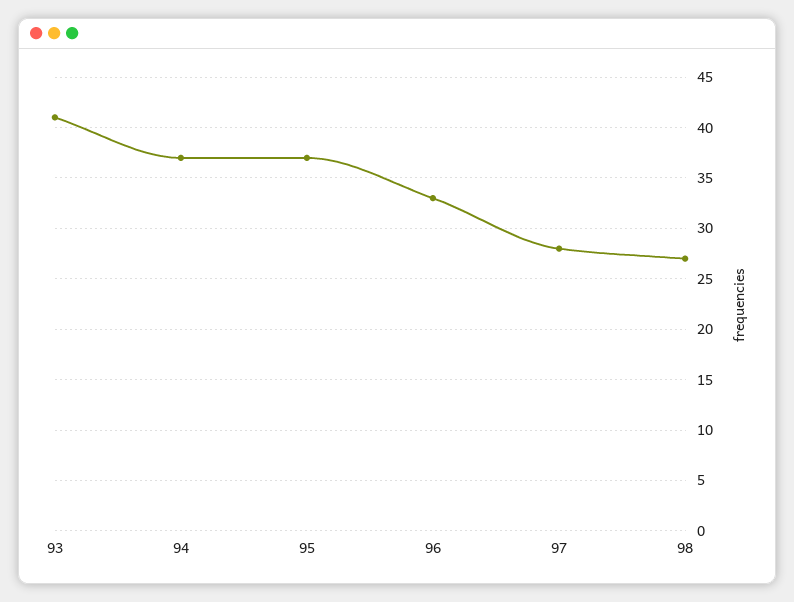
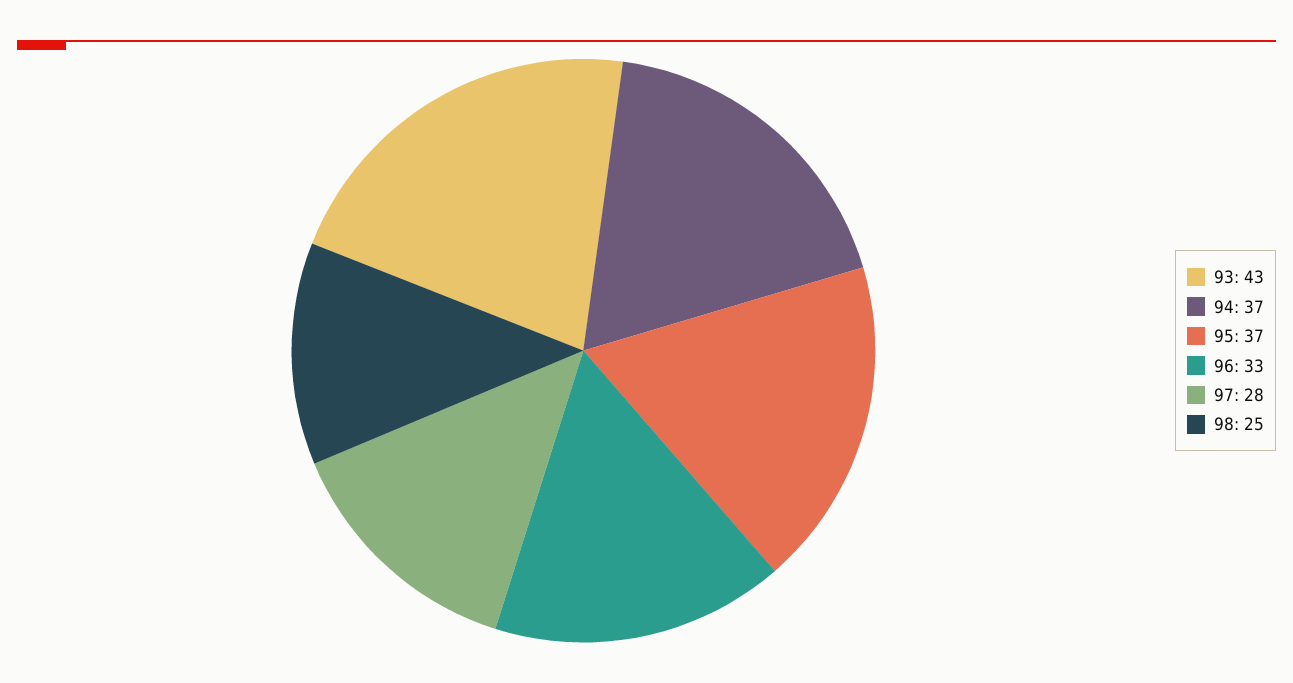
93: 41 -> 43
98: 27 -> 25

